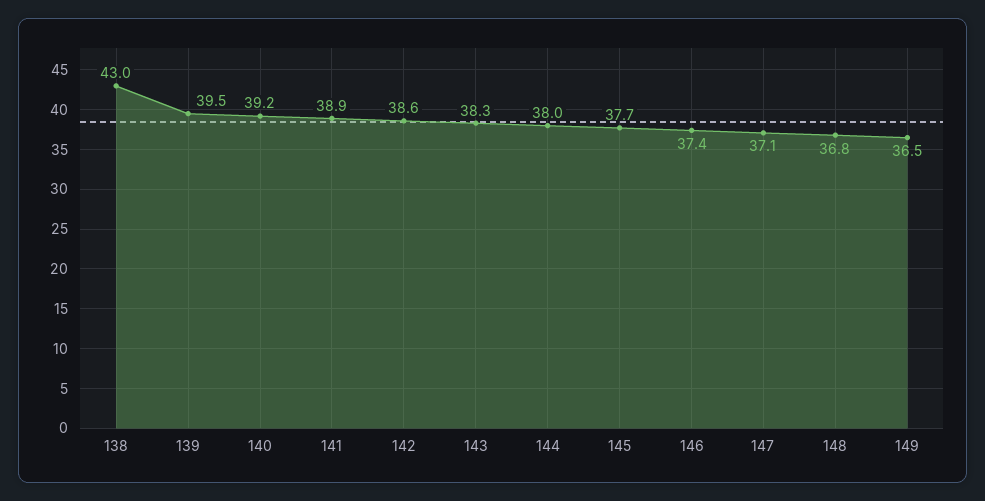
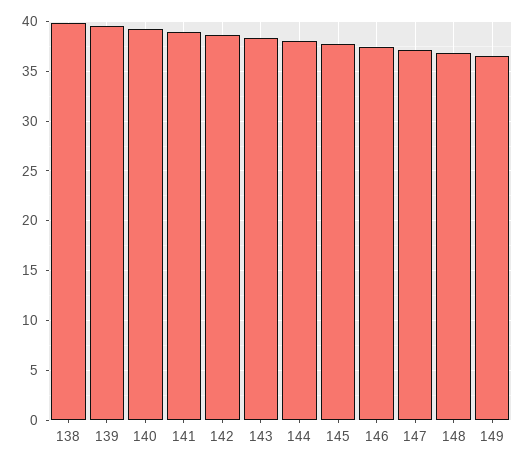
138: 43 -> 40

